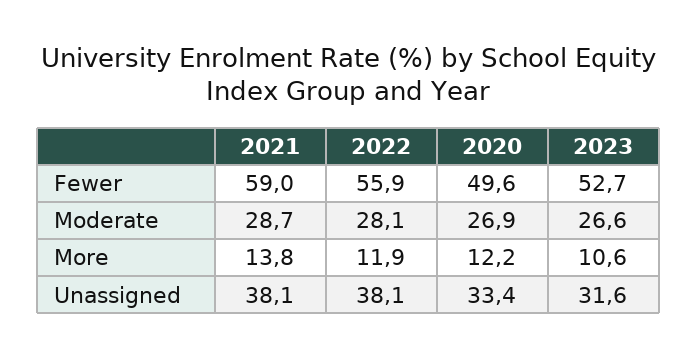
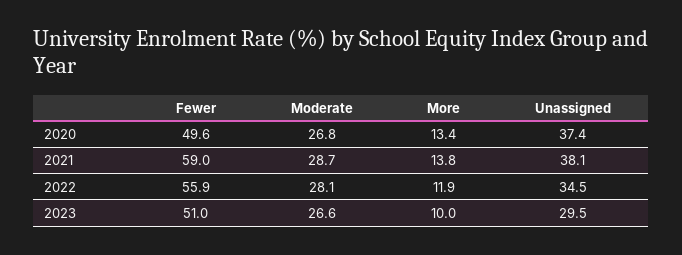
2023, Fewer: 52.7 -> 51
2020, Moderate: 26.9 -> 26.8
2020, More: 12.2 -> 13.4
2023, More: 10.6 -> 10
2022, Unassigned: 38.1 -> 34.5
2020, Unassigned: 33.4 -> 37.4
2023, Unassigned: 31.6 -> 29.5

